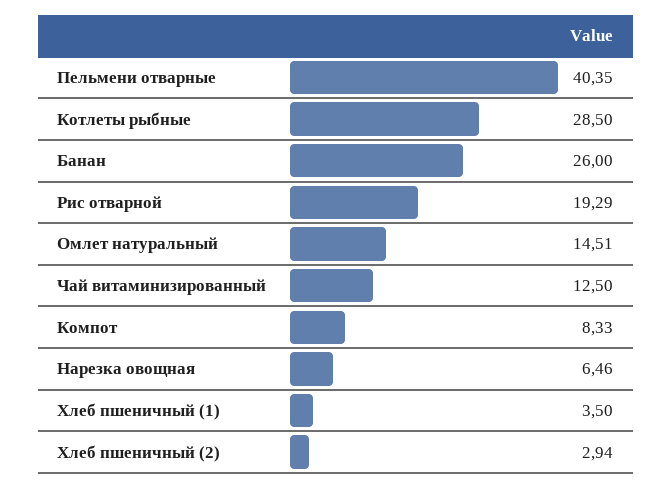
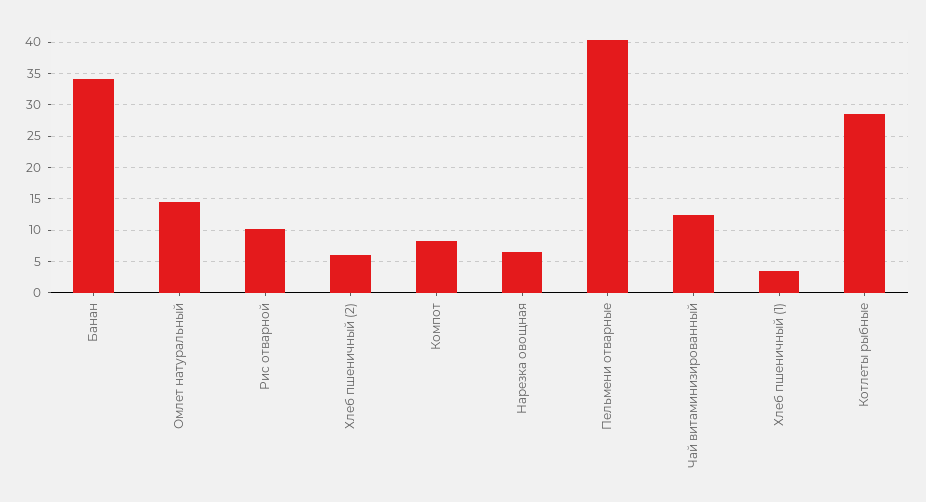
Банан: 26 -> 34
Рис отварной: 19.29 -> 10
Хлеб пшеничный (2): 2.94 -> 6

